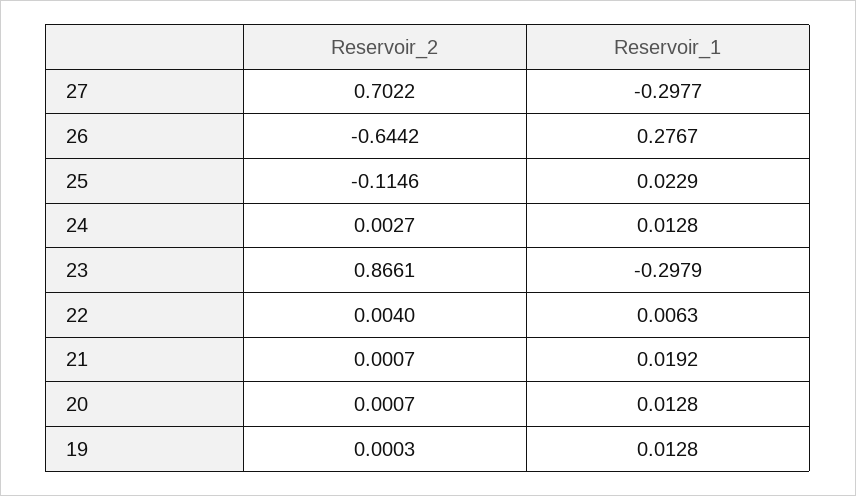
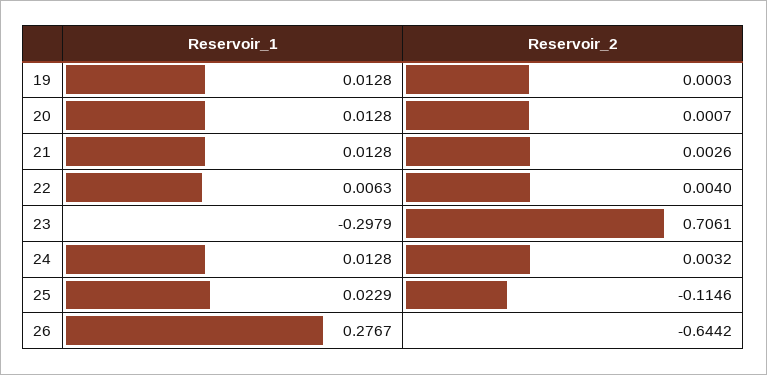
Reservoir_2, 27: 0.7022 -> none
Reservoir_1, 27: -0.2977 -> none
Reservoir_2, 24: 0.0027 -> 0.0032
Reservoir_2, 23: 0.8661 -> 0.7061
Reservoir_2, 21: 0.0007 -> 0.0026
Reservoir_1, 21: 0.0192 -> 0.0128

